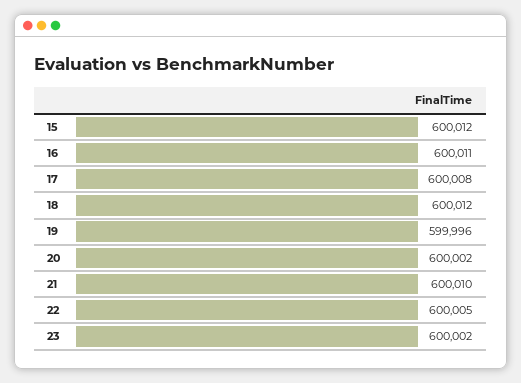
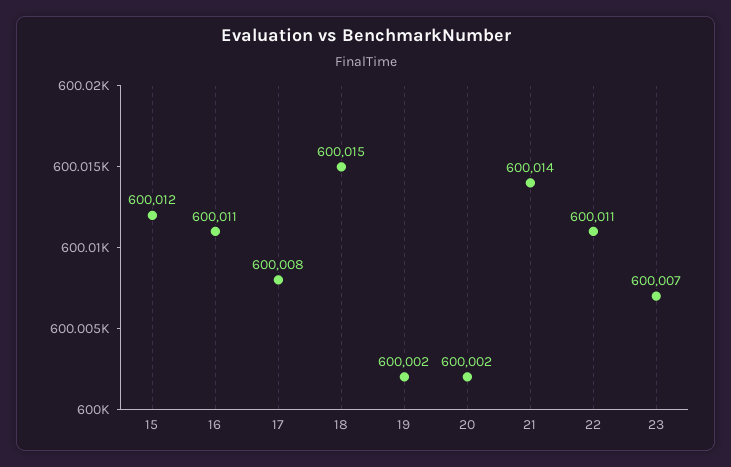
18: 600012 -> 600015
19: 599996 -> 600002
21: 600010 -> 600014
22: 600005 -> 600011
23: 600002 -> 600007

